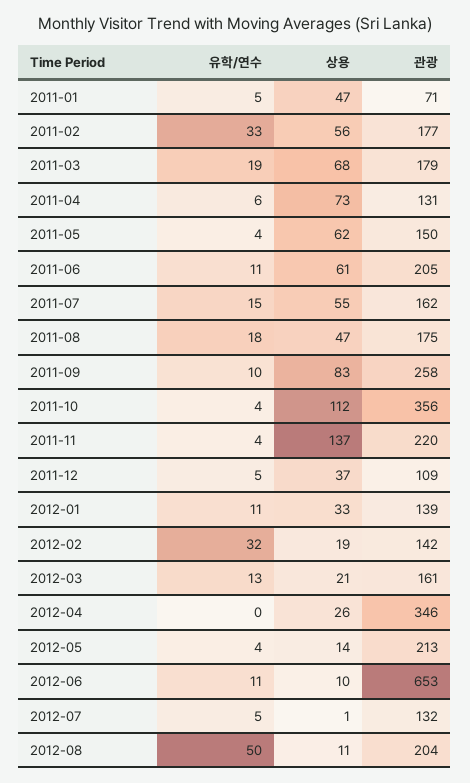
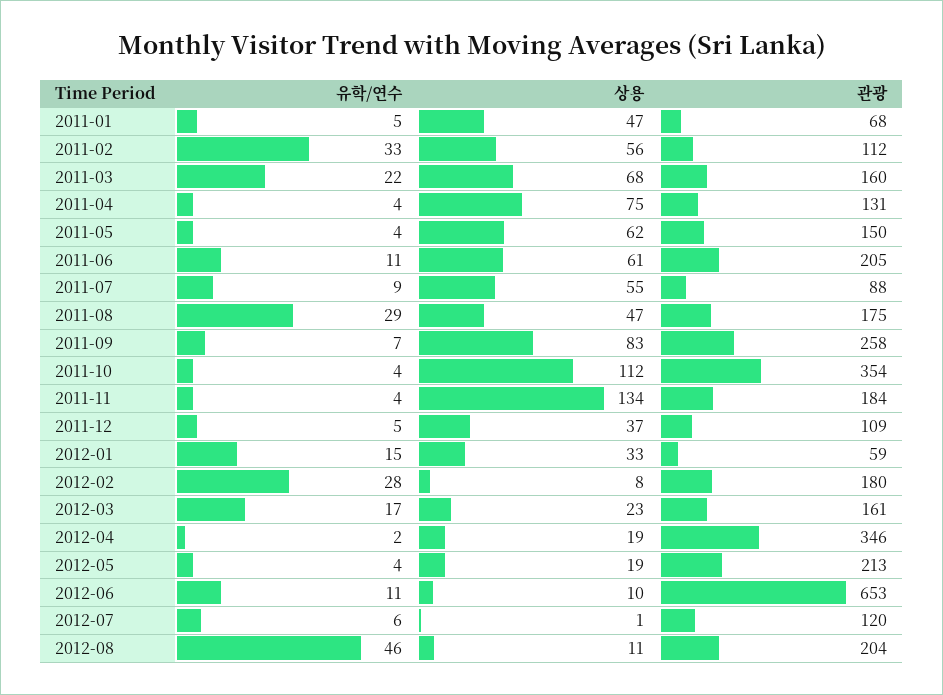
관광, 2011-01: 71 -> 68
관광, 2011-02: 177 -> 112
유학/연수, 2011-03: 19 -> 22
관광, 2011-03: 179 -> 160
유학/연수, 2011-04: 6 -> 4
상용, 2011-04: 73 -> 75
유학/연수, 2011-07: 15 -> 9
관광, 2011-07: 162 -> 88
유학/연수, 2011-08: 18 -> 29
유학/연수, 2011-09: 10 -> 7
관광, 2011-10: 356 -> 354
상용, 2011-11: 137 -> 134
관광, 2011-11: 220 -> 184
유학/연수, 2012-01: 11 -> 15
관광, 2012-01: 139 -> 59
유학/연수, 2012-02: 32 -> 28
상용, 2012-02: 19 -> 8
관광, 2012-02: 142 -> 180
유학/연수, 2012-03: 13 -> 17
상용, 2012-03: 21 -> 23
유학/연수, 2012-04: 0 -> 2
상용, 2012-04: 26 -> 19
상용, 2012-05: 14 -> 19
유학/연수, 2012-07: 5 -> 6
관광, 2012-07: 132 -> 120
유학/연수, 2012-08: 50 -> 46

